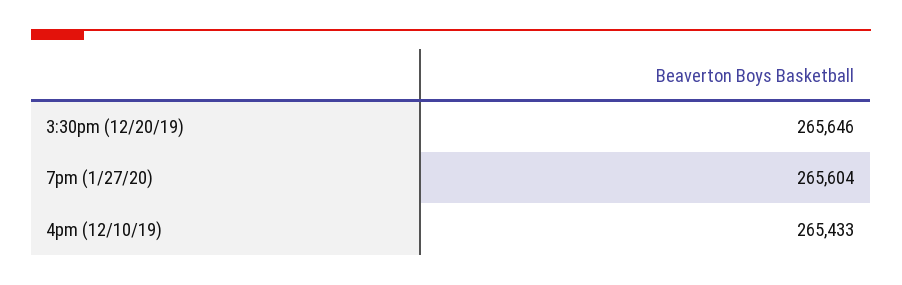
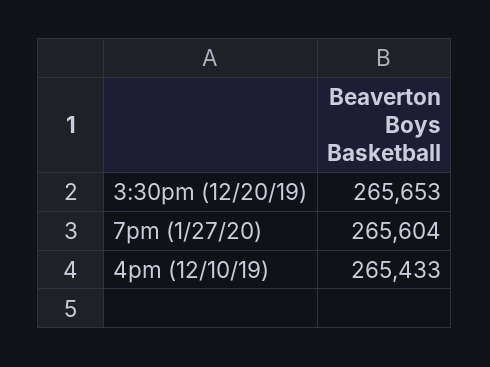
3:30pm (12/20/19): 265646 -> 265653

